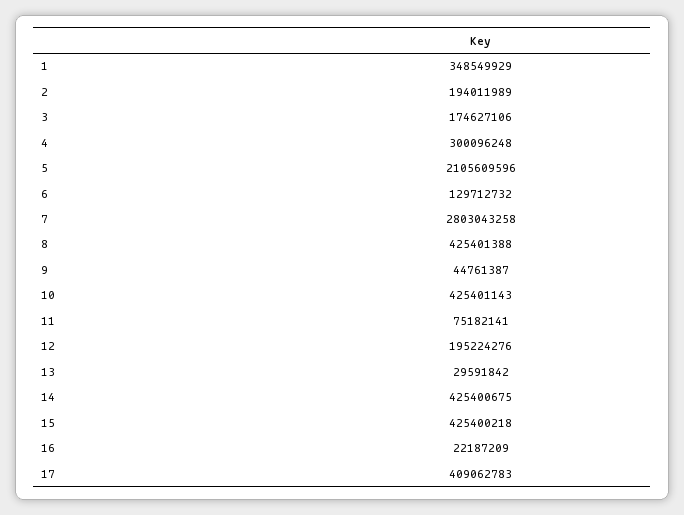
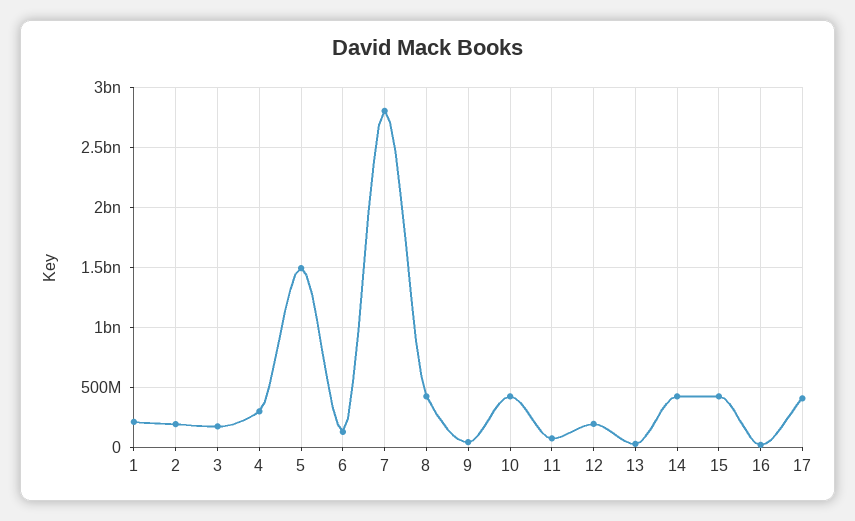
1: 348549929 -> 200000000
5: 2105609596 -> 1500000000

